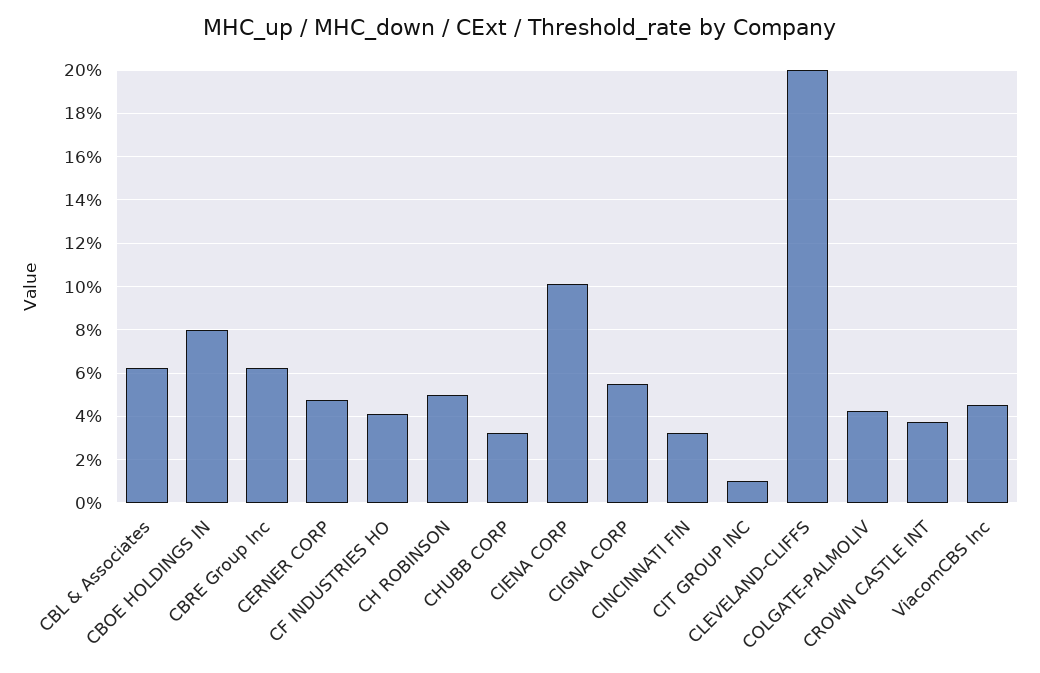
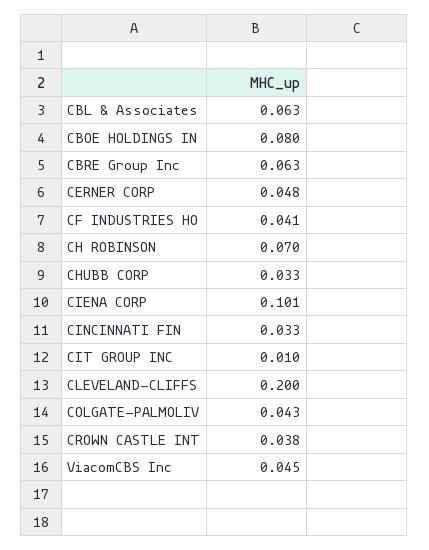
CH ROBINSON: 0.05 -> 0.07
CIGNA CORP: 0.055 -> none

